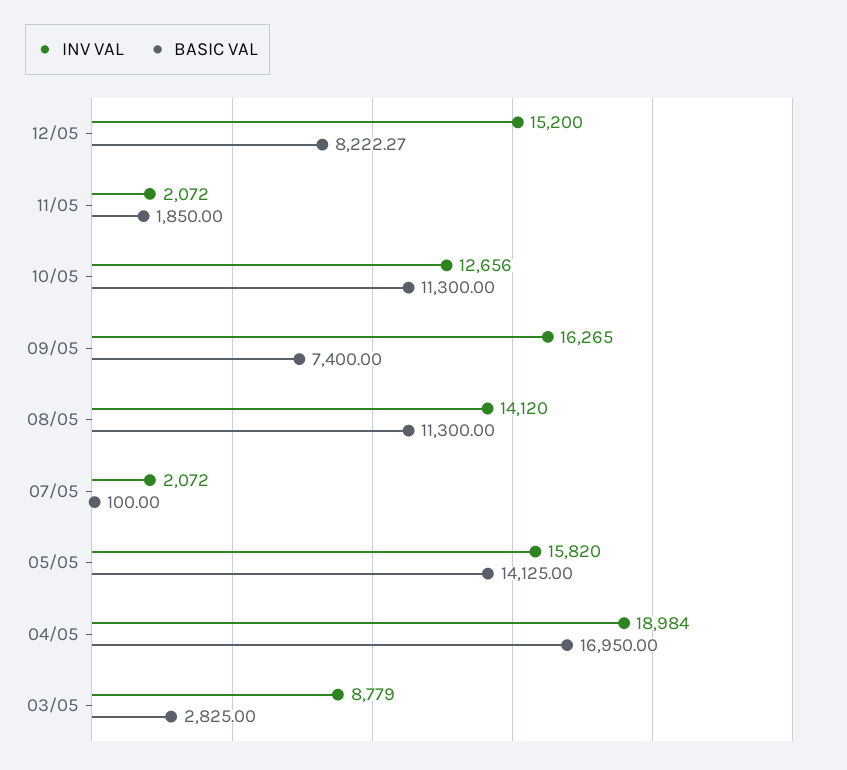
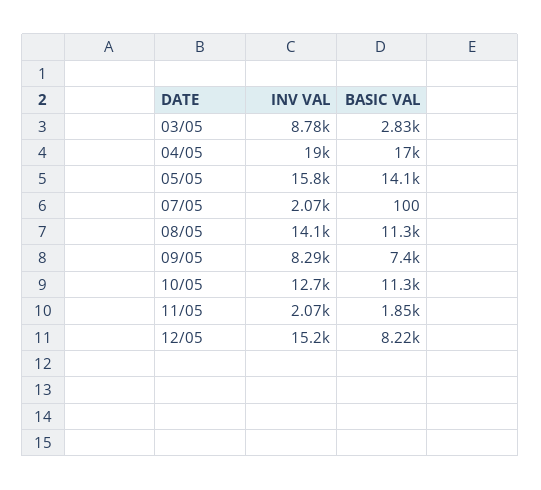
INV VAL, 09/05: 16265 -> 8290

